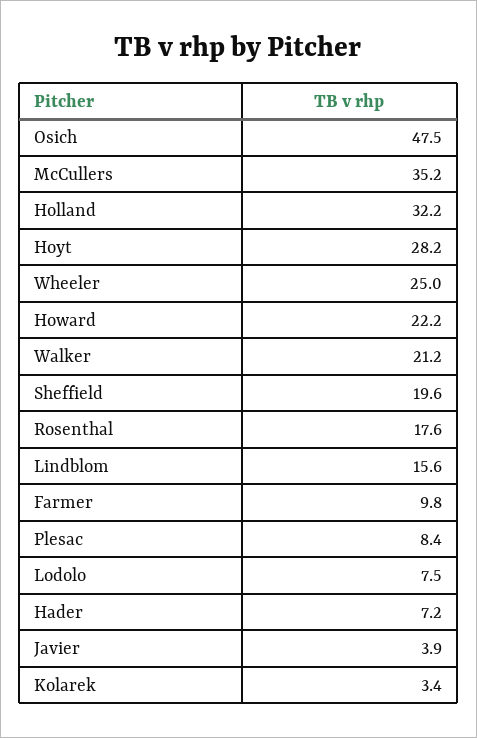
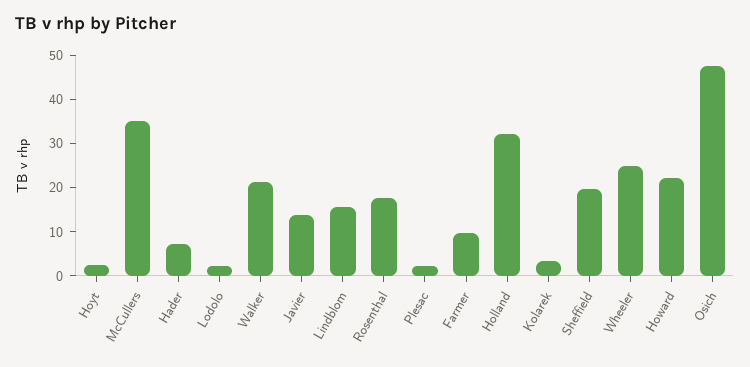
Hoyt: 28.2 -> 2
Plesac: 8.4 -> 2
Lodolo: 7.5 -> 2
Javier: 3.9 -> 14

